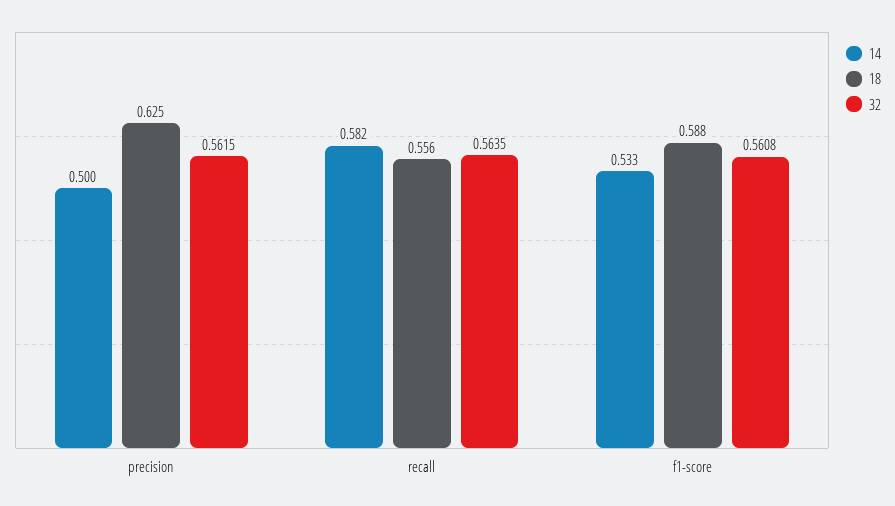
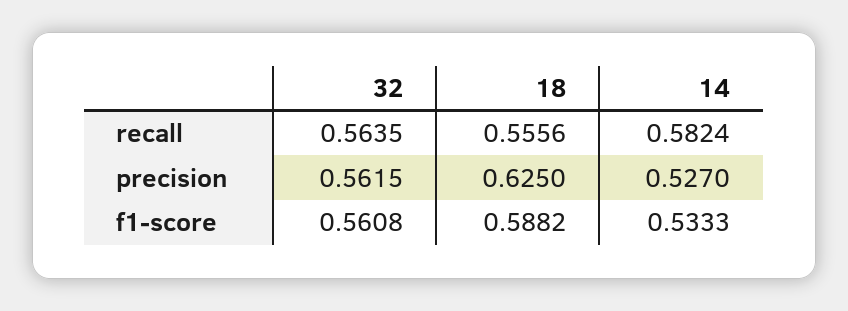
14, precision: 0.5 -> 0.527

